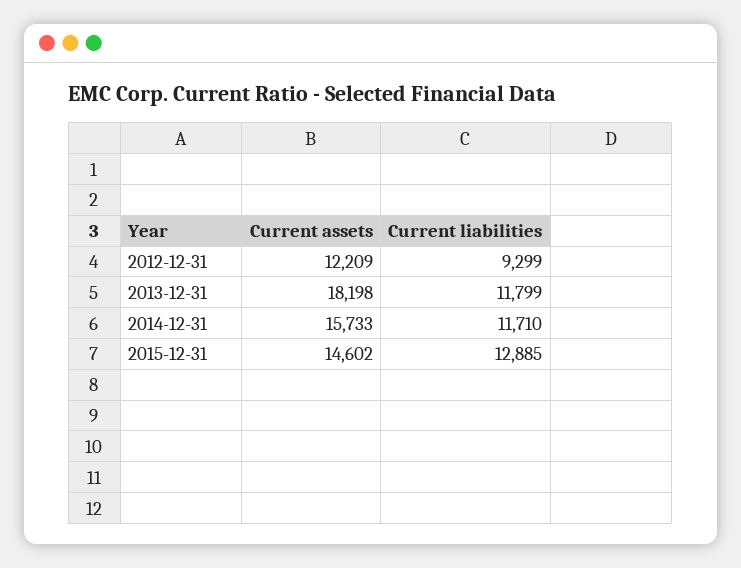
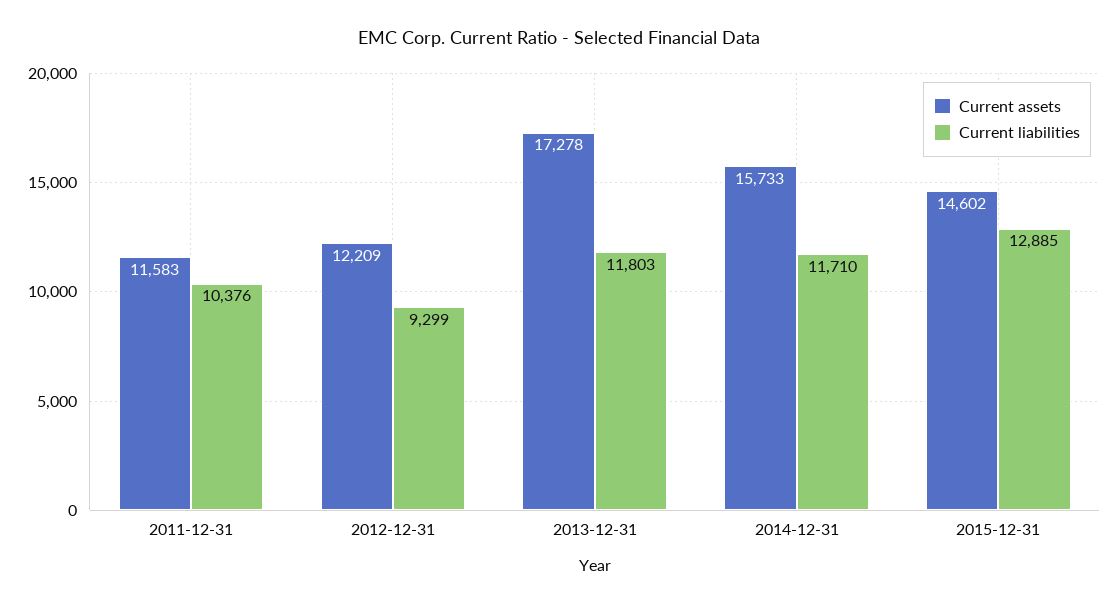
Current assets, 2013-12-31: 18198 -> 17278
Current liabilities, 2013-12-31: 11799 -> 11803
Current assets, 2011-12-31: none -> 11583
Current liabilities, 2011-12-31: none -> 10376

